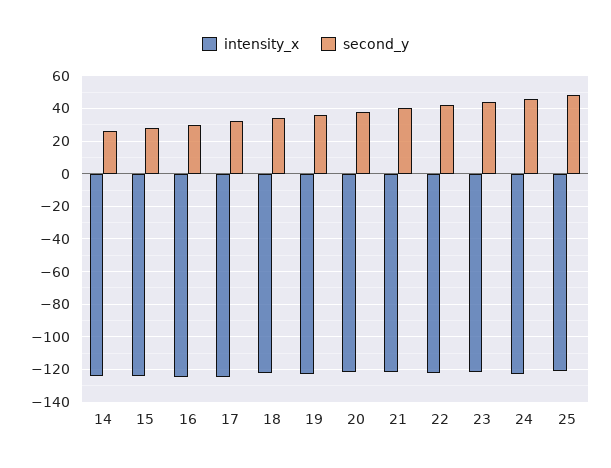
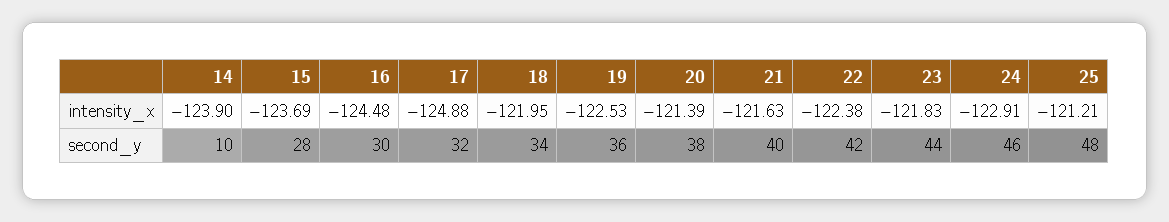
second_y, 14: 25 -> 10

